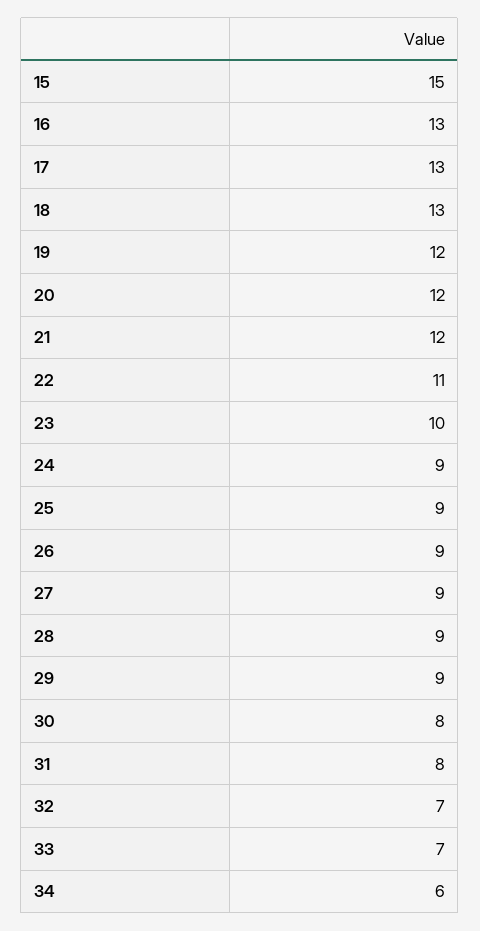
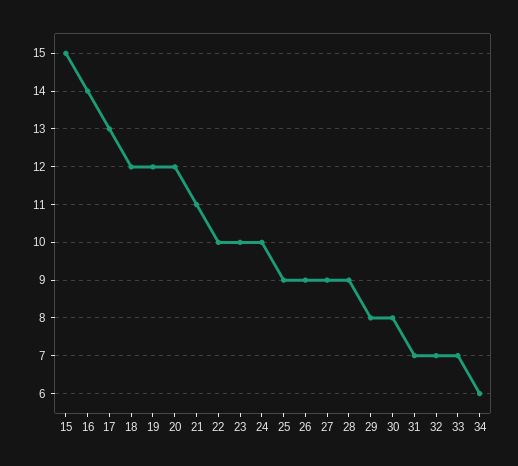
16: 13 -> 14
18: 13 -> 12
21: 12 -> 11
22: 11 -> 10
24: 9 -> 10
29: 9 -> 8
31: 8 -> 7

